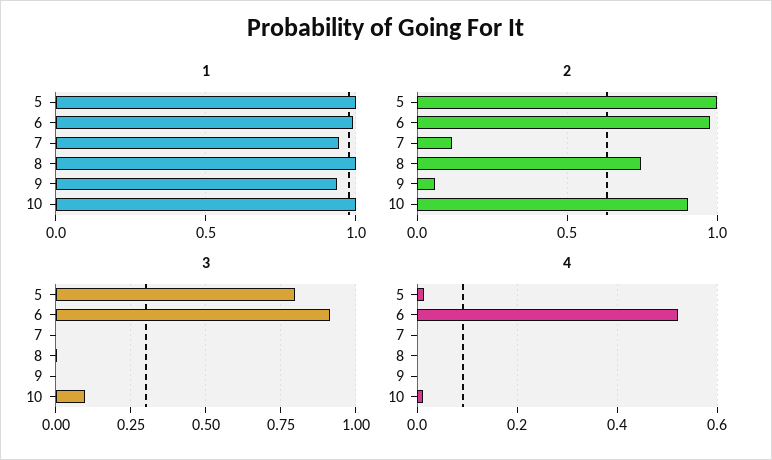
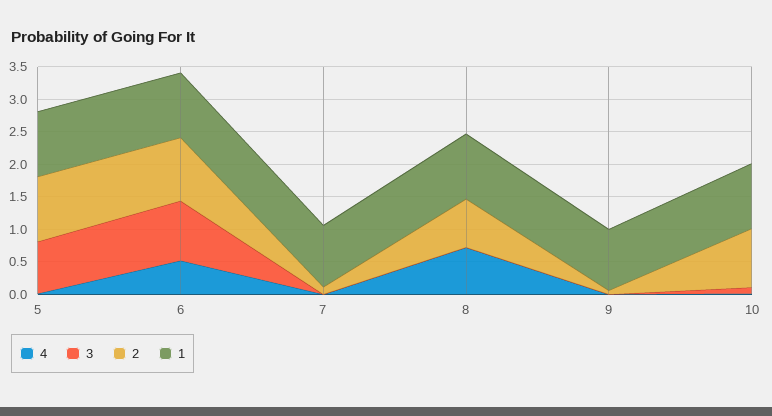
4, 8: 0 -> 0.75

